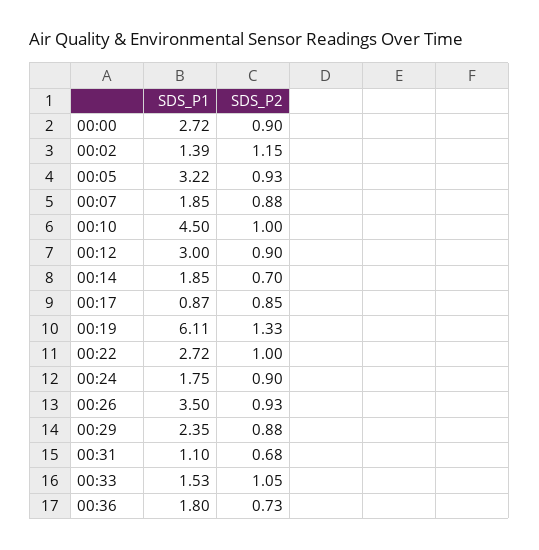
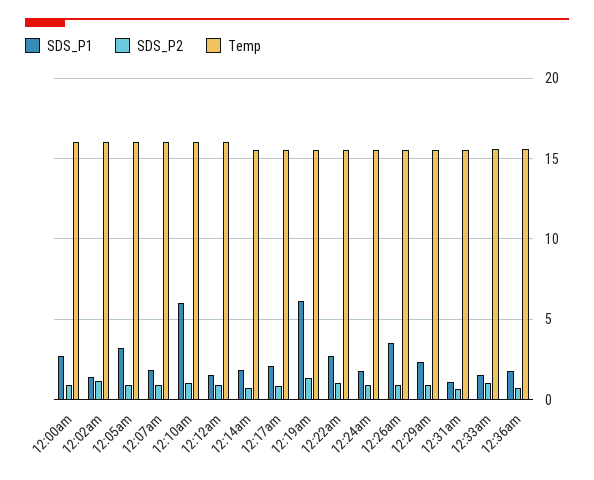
SDS_P1, 00:10: 4.5 -> 6
SDS_P1, 00:12: 3 -> 1.5
SDS_P1, 00:17: 0.87 -> 2
Temp, 00:00: none -> 16
Temp, 00:02: none -> 16
Temp, 00:05: none -> 16
Temp, 00:07: none -> 16
Temp, 00:10: none -> 16
Temp, 00:12: none -> 16
Temp, 00:14: none -> 15.5
Temp, 00:17: none -> 15.5
Temp, 00:19: none -> 15.5
Temp, 00:22: none -> 15.5
Temp, 00:24: none -> 15.5
Temp, 00:26: none -> 15.5
Temp, 00:29: none -> 15.5
Temp, 00:31: none -> 15.5
Temp, 00:33: none -> 15.5
Temp, 00:36: none -> 15.5

